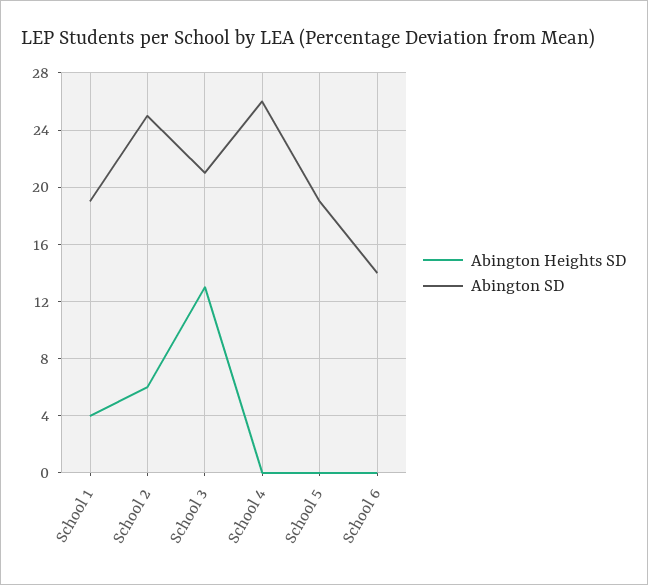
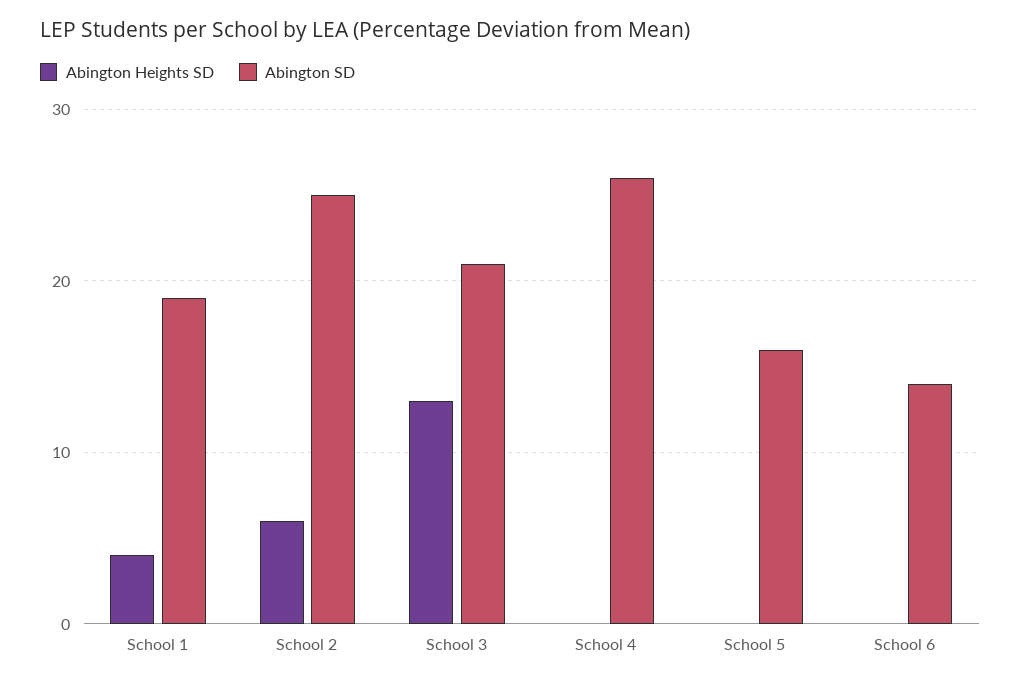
Abington SD, School 5: 19 -> 16

